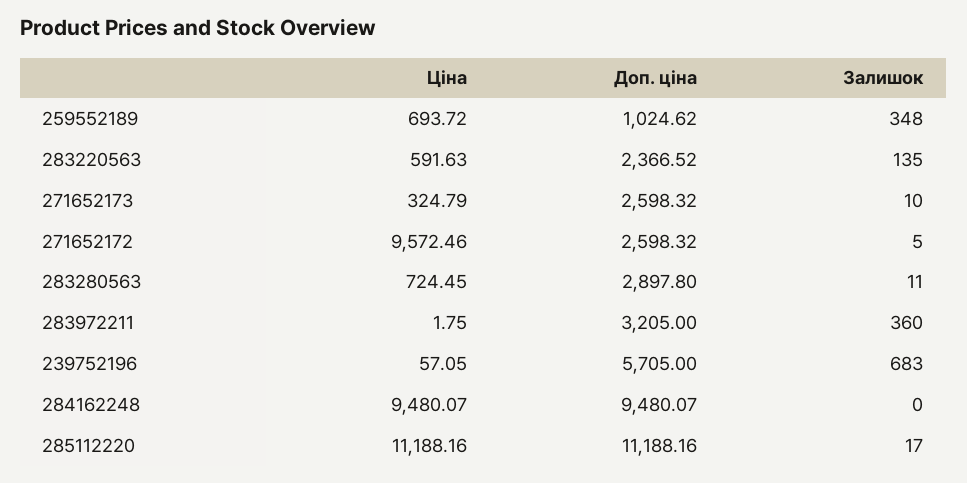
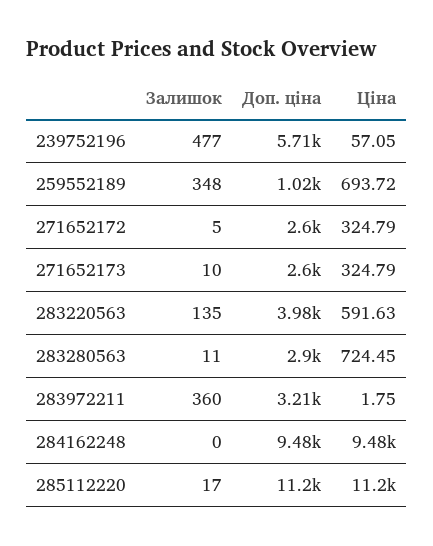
Доп. ціна, 283220563: 2366.52 -> 3980
Ціна, 271652172: 9572.46 -> 324.79
Залишок, 239752196: 683 -> 477

